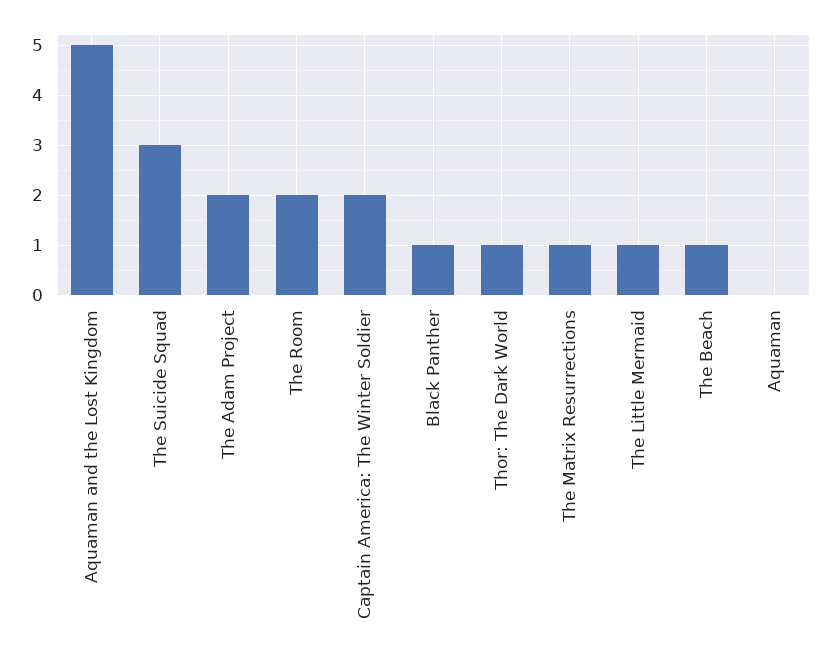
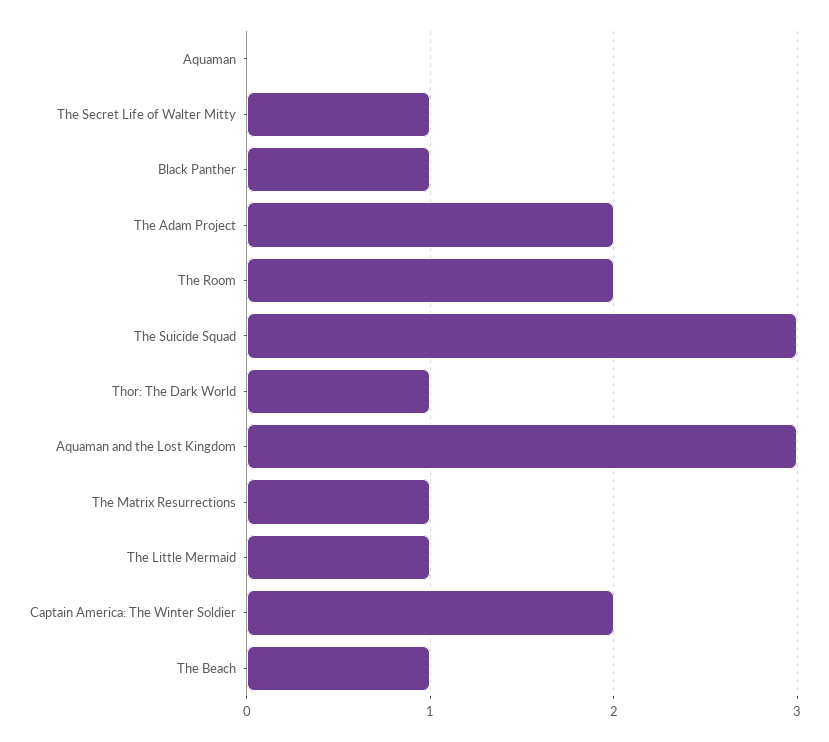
Aquaman and the Lost Kingdom: 5 -> 3
The Secret Life of Walter Mitty: none -> 1

